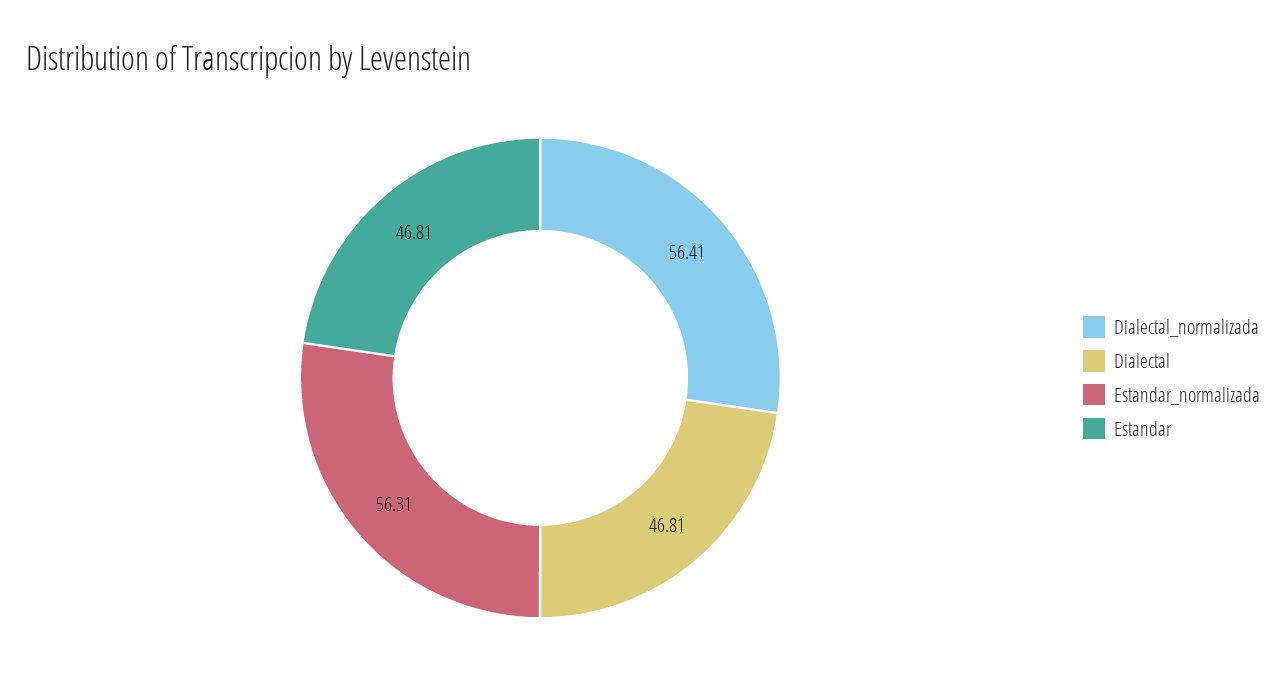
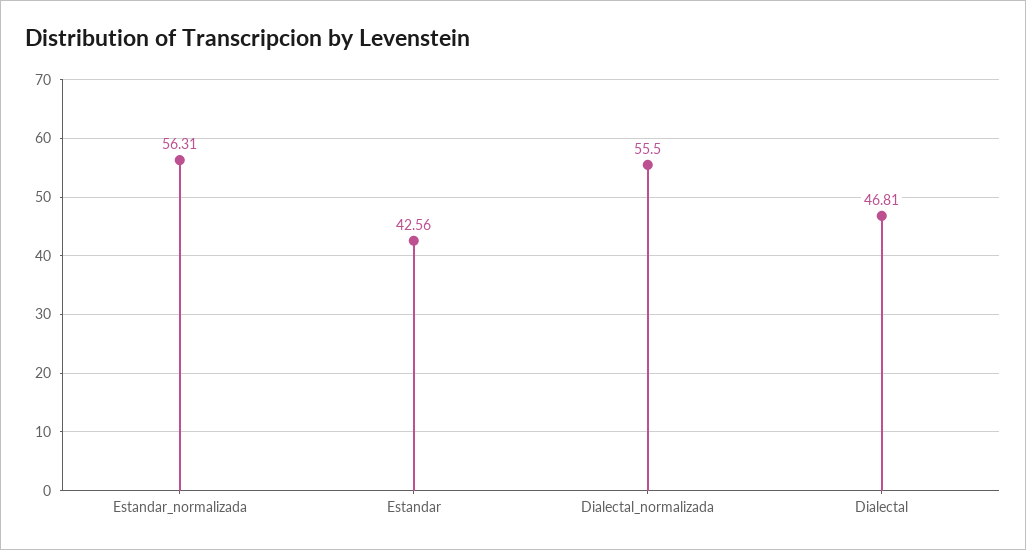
Dialectal_normalizada: 56.41 -> 55.5
Estandar: 46.81 -> 42.56

